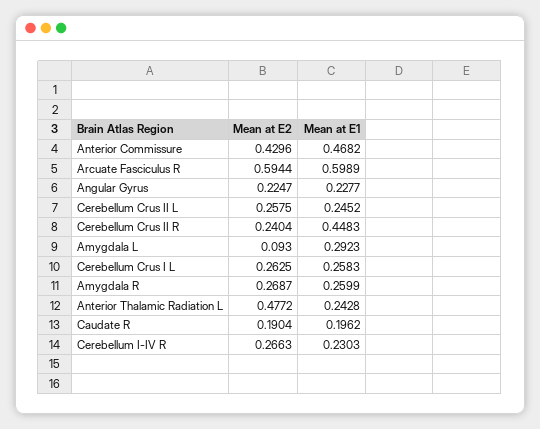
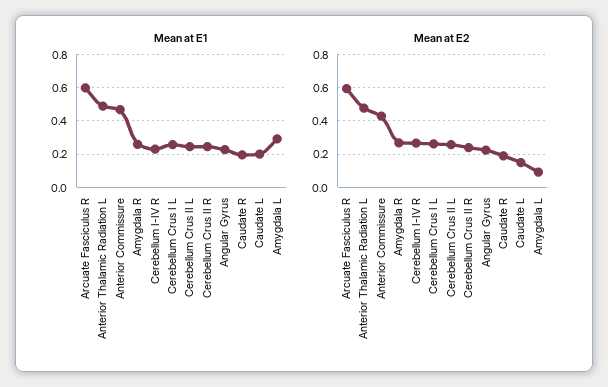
Mean at E1, Cerebellum Crus II R: 0.4483 -> 0.25
Mean at E1, Anterior Thalamic Radiation L: 0.2428 -> 0.5
Mean at E1, Caudate L: none -> 0.2
Mean at E2, Caudate L: none -> 0.15

